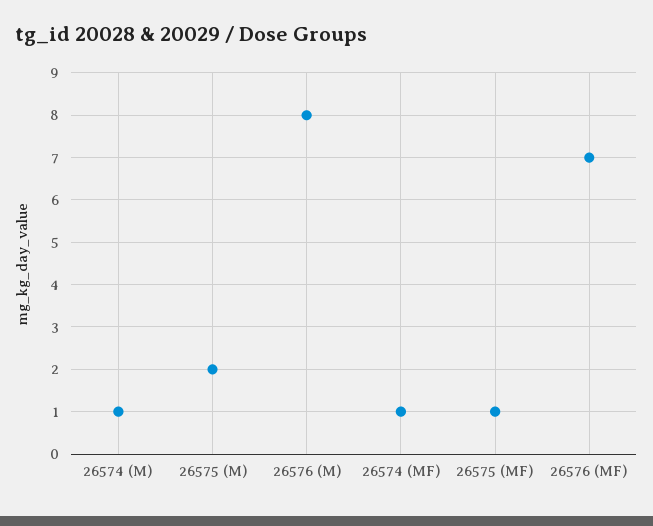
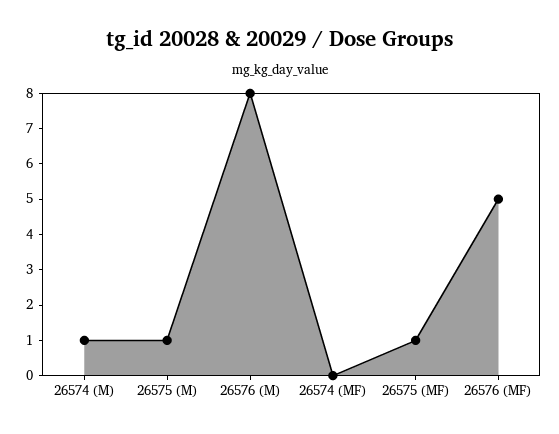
26575 (M): 2 -> 1
26574 (MF): 1 -> 0
26576 (MF): 7 -> 5

